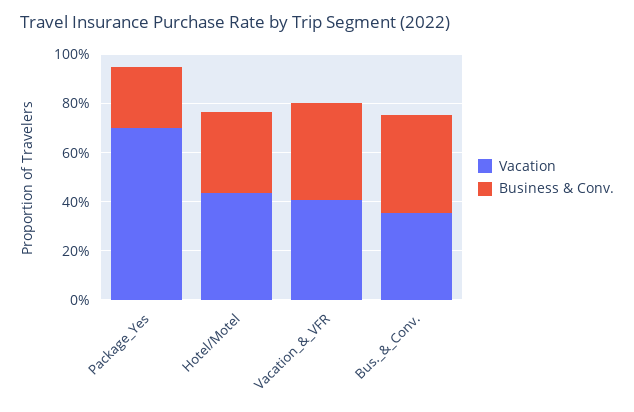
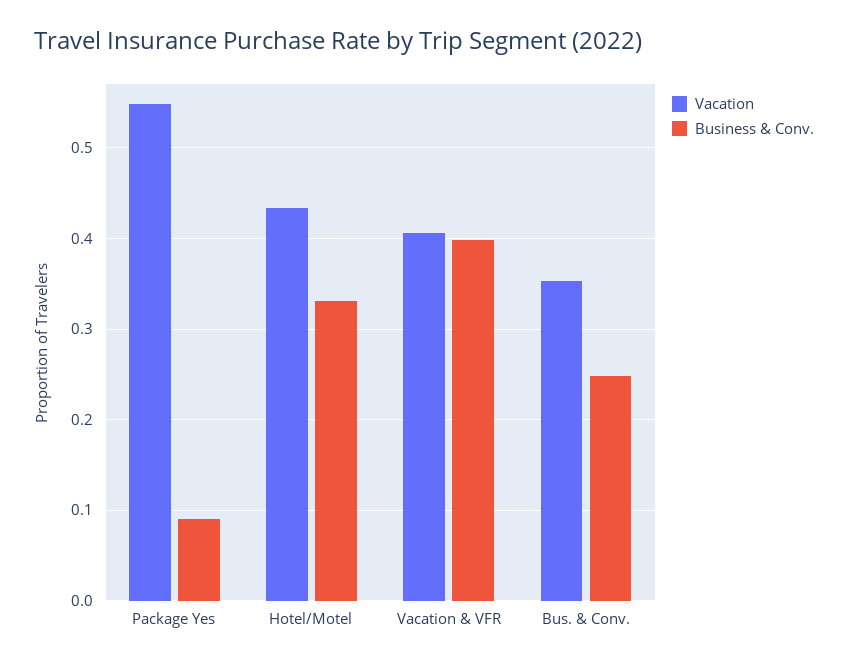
Vacation, Package_Yes: 0.7 -> 0.55
Business & Conv., Package_Yes: 0.25 -> 0.09
Business & Conv., Bus._&_Conv.: 0.4 -> 0.25

